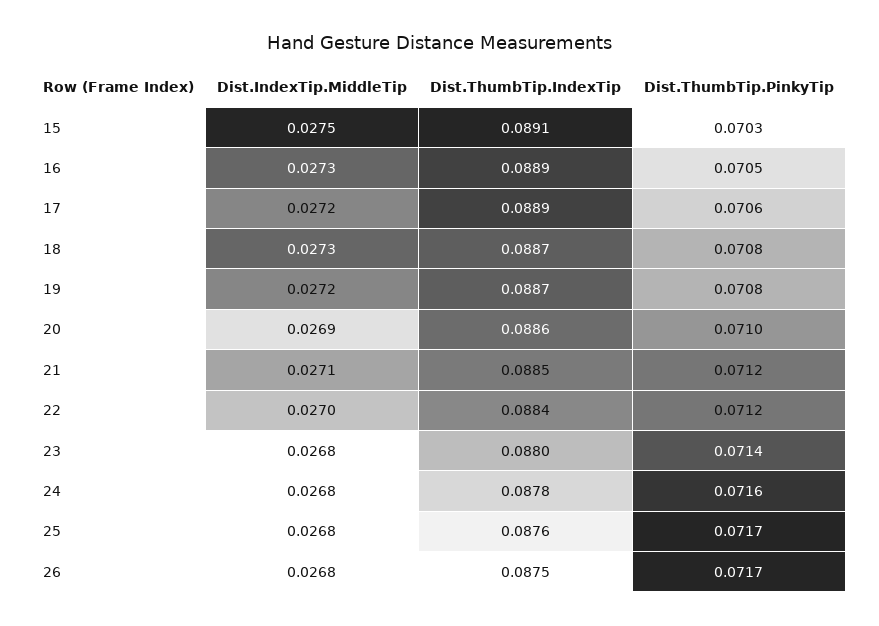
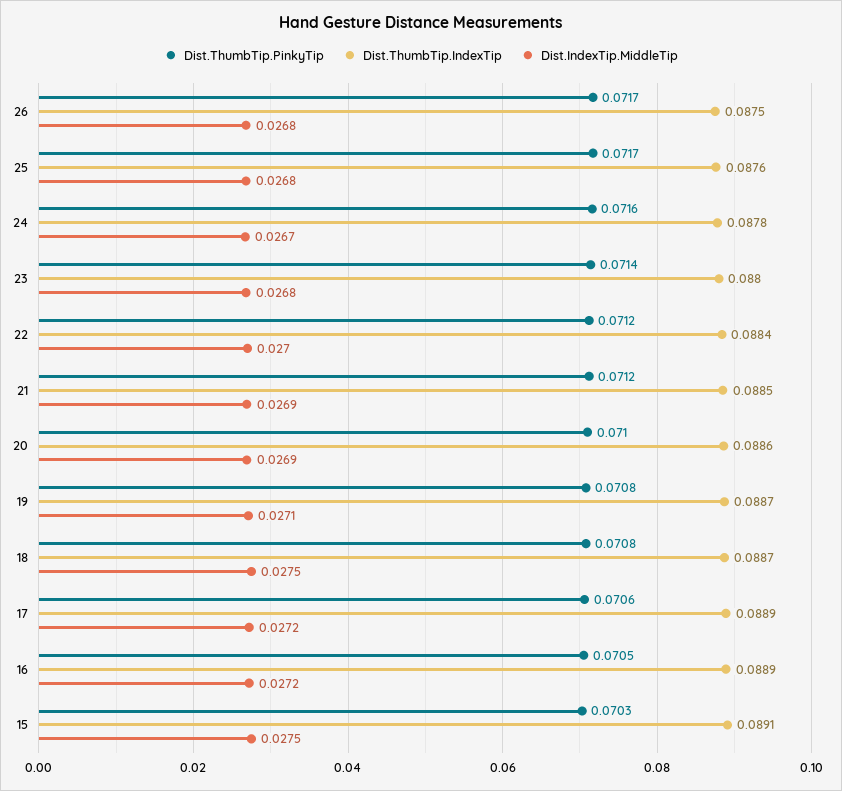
Dist.IndexTip.MiddleTip, 16: 0.0273 -> 0.0272
Dist.IndexTip.MiddleTip, 18: 0.0273 -> 0.0275
Dist.IndexTip.MiddleTip, 19: 0.0272 -> 0.0271
Dist.IndexTip.MiddleTip, 21: 0.0271 -> 0.0269
Dist.IndexTip.MiddleTip, 24: 0.0268 -> 0.0267

